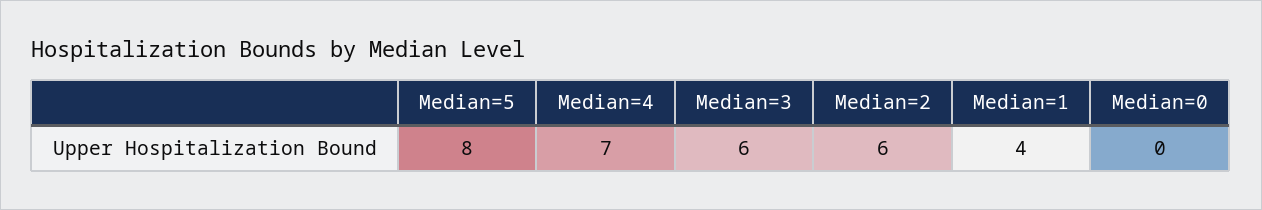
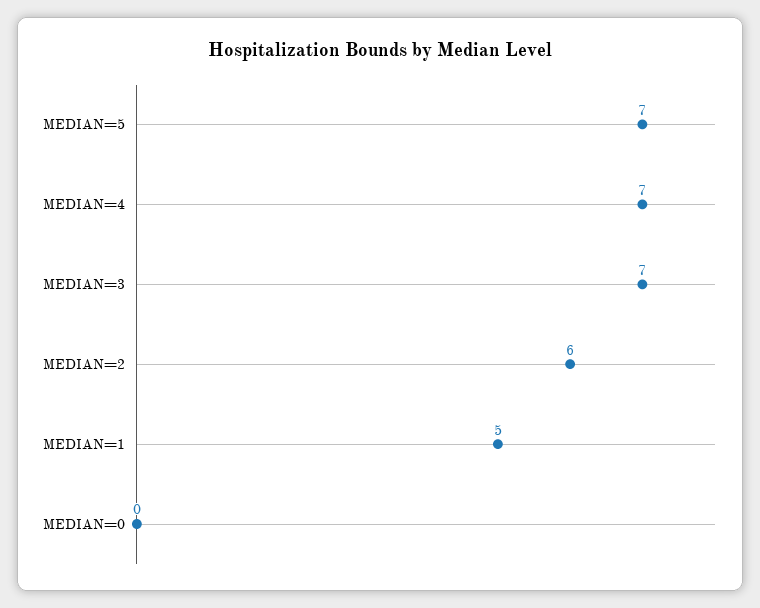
Median=5: 8 -> 7
Median=3: 6 -> 7
Median=1: 4 -> 5

